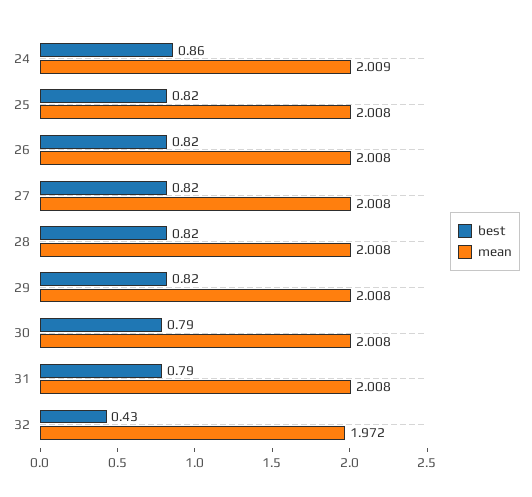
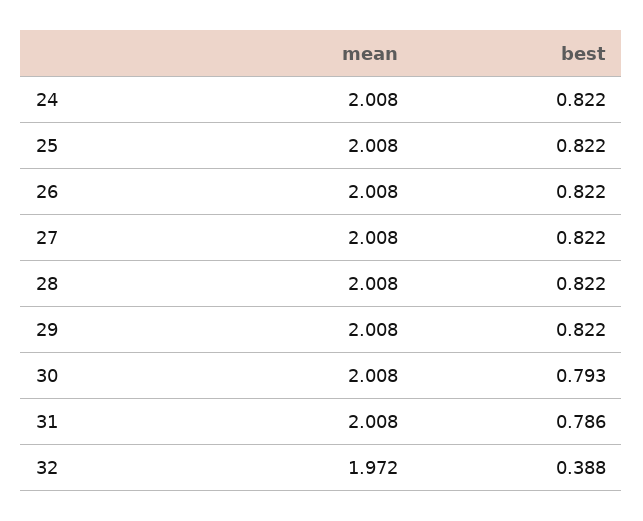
best, 24: 0.86 -> 0.822
mean, 24: 2.009 -> 2.008
best, 32: 0.43 -> 0.388

